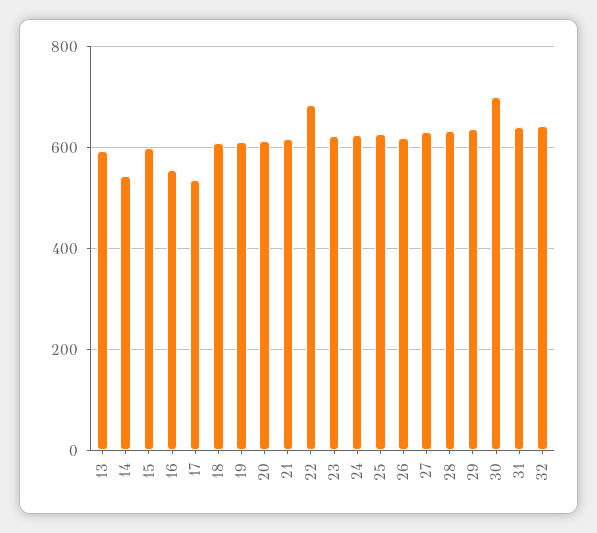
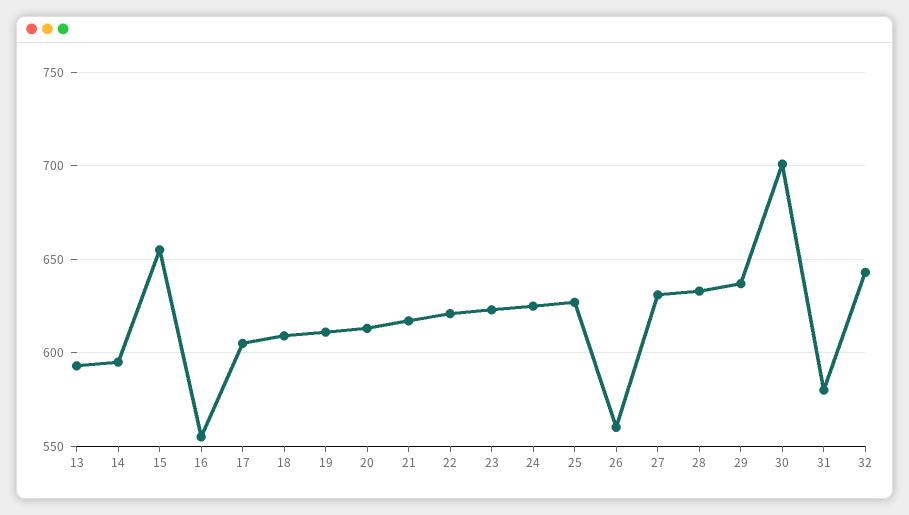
14: 540 -> 595
15: 600 -> 655
17: 540 -> 605
22: 680 -> 620
26: 620 -> 560
31: 640 -> 580

